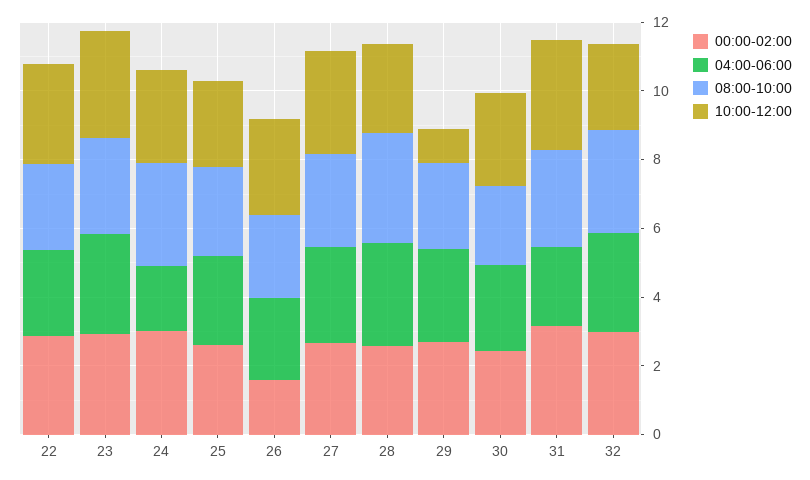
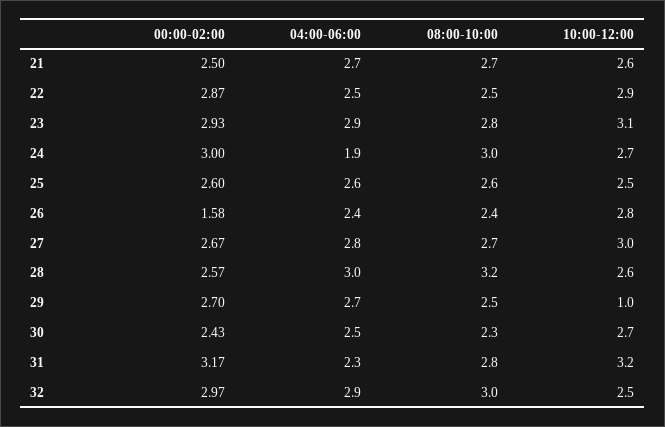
00:00-02:00, 21: none -> 2.5
04:00-06:00, 21: none -> 2.7
08:00-10:00, 21: none -> 2.7
10:00-12:00, 21: none -> 2.6

